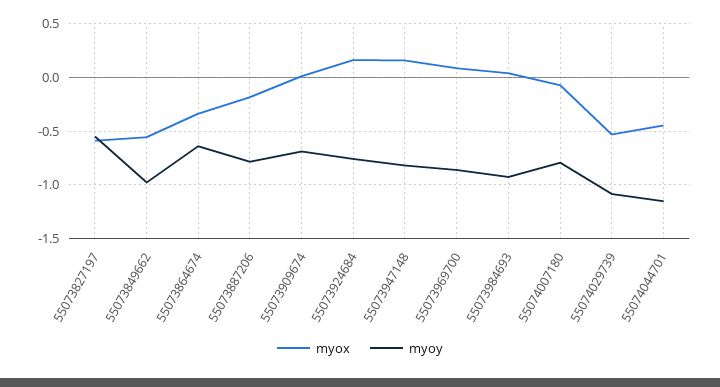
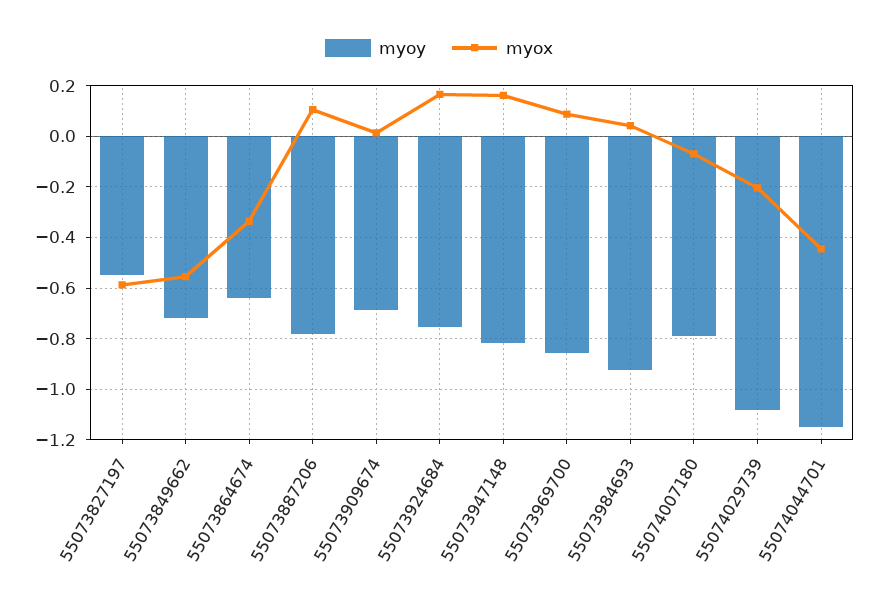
myoy, 55073849662: -1 -> -0.725
myox, 55073887206: -0.2 -> 0.1
myox, 55074029739: -0.5 -> -0.2

